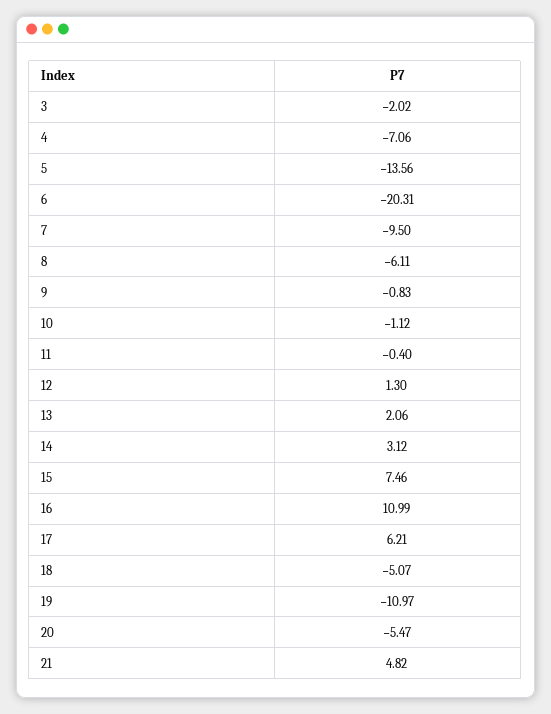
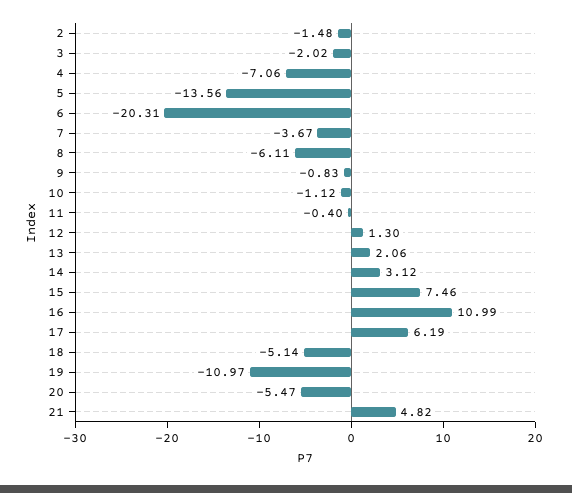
7: -9.5 -> -3.67
17: 6.21 -> 6.19
18: -5.07 -> -5.14
2: none -> -1.48

